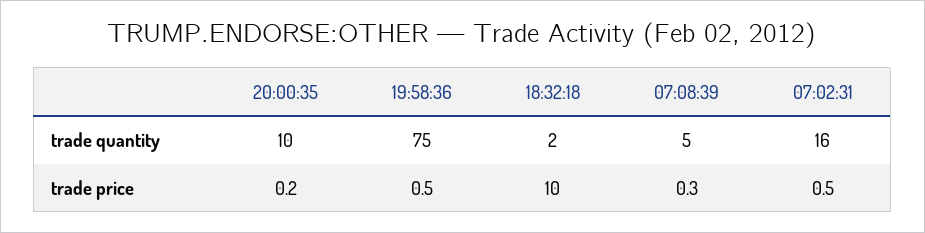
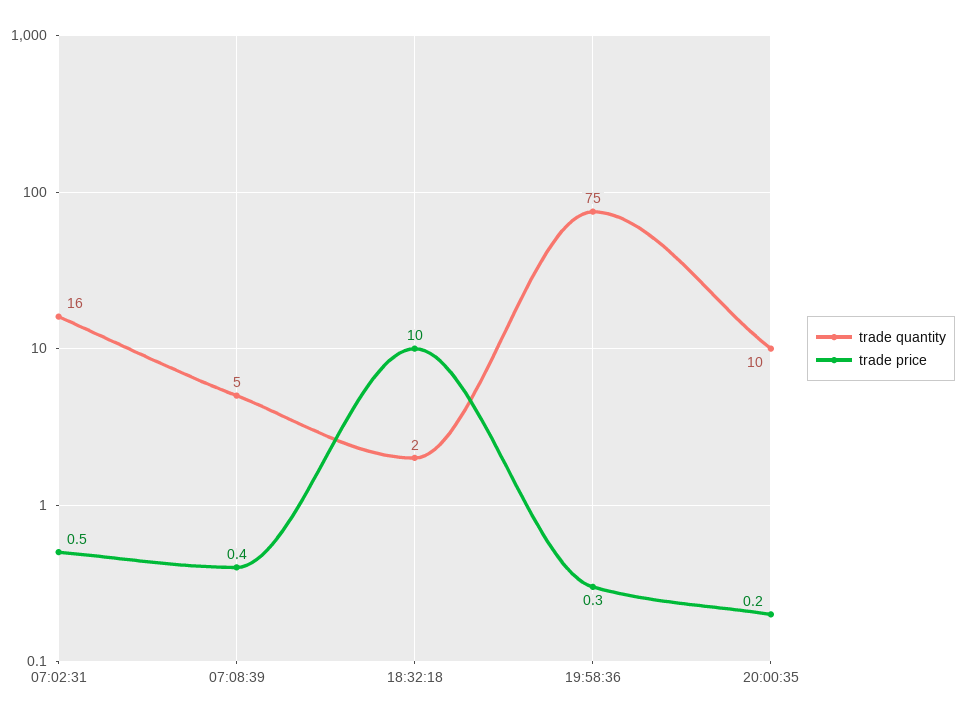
trade price, 19:58:36: 0.5 -> 0.3
trade price, 07:08:39: 0.3 -> 0.4

